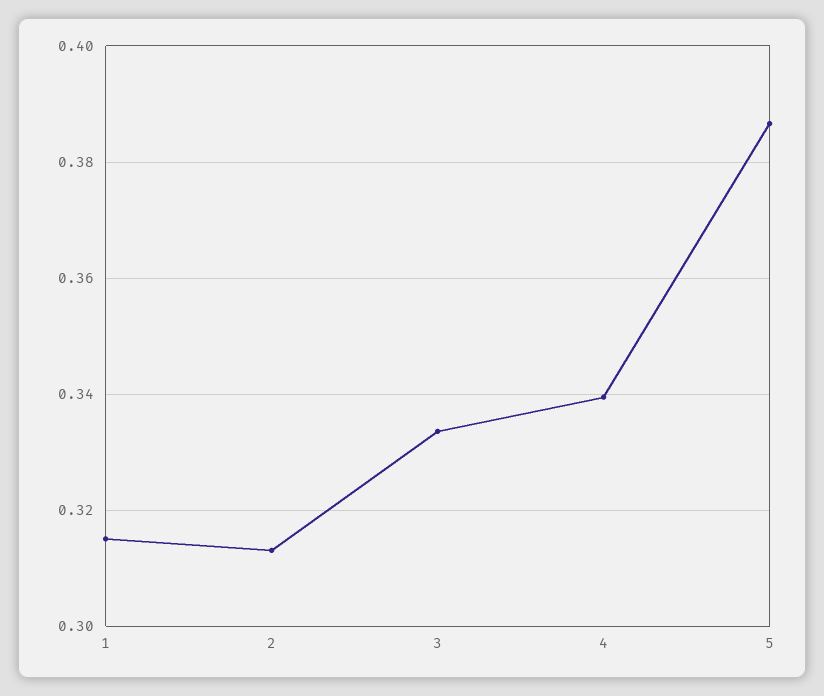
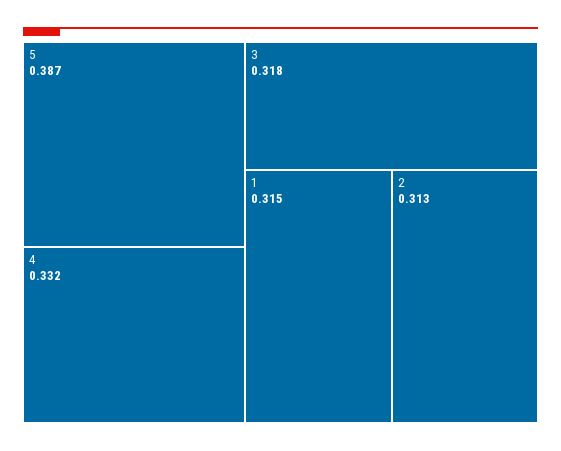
3: 0.334 -> 0.318
4: 0.34 -> 0.332

